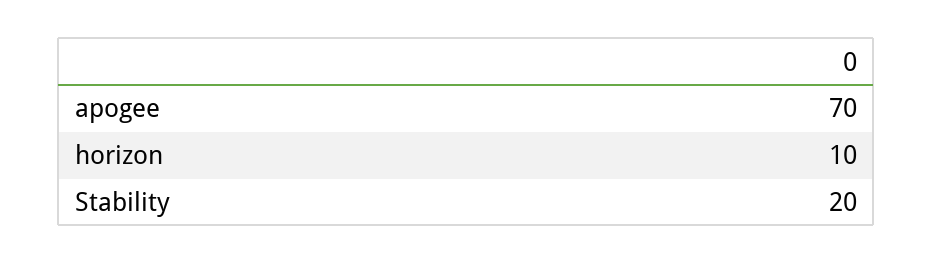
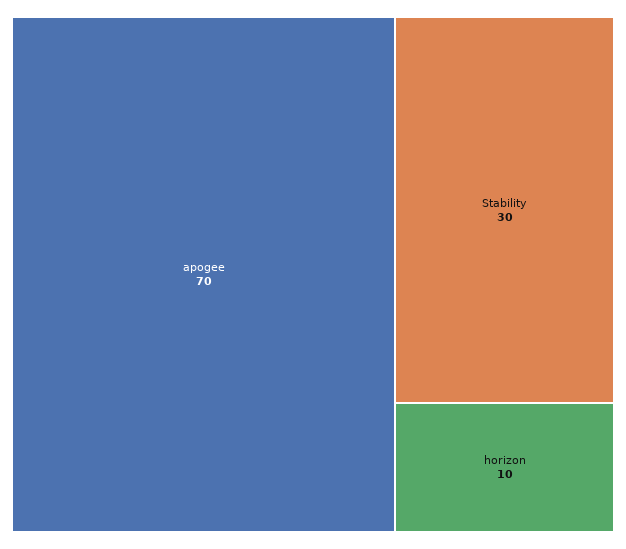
Stability: 20 -> 30

